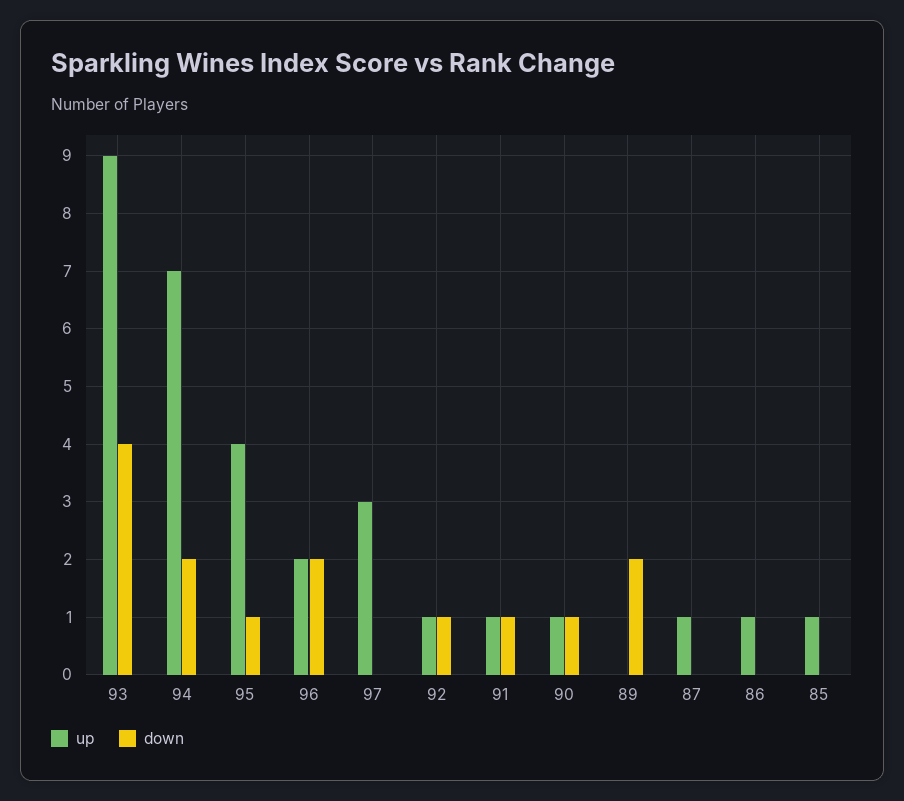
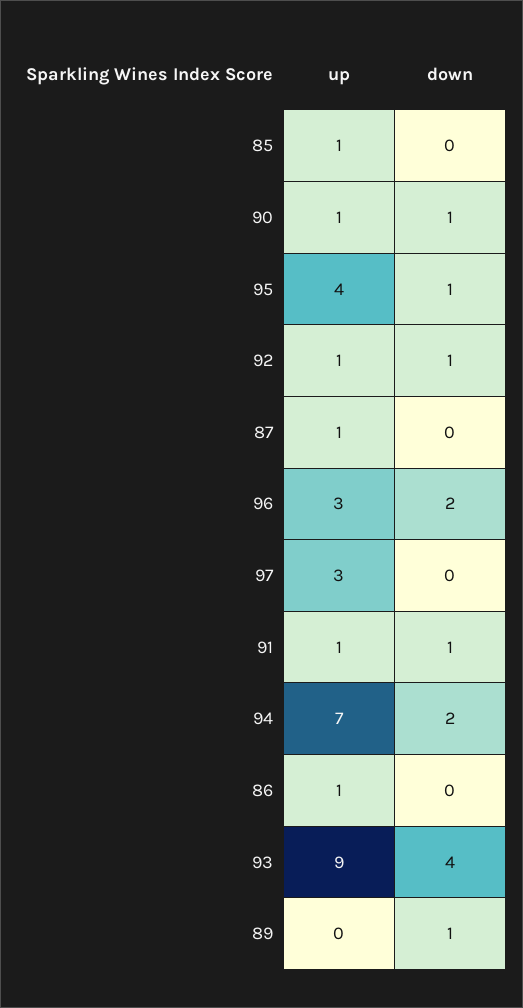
up, 96: 2 -> 3
down, 89: 2 -> 1

